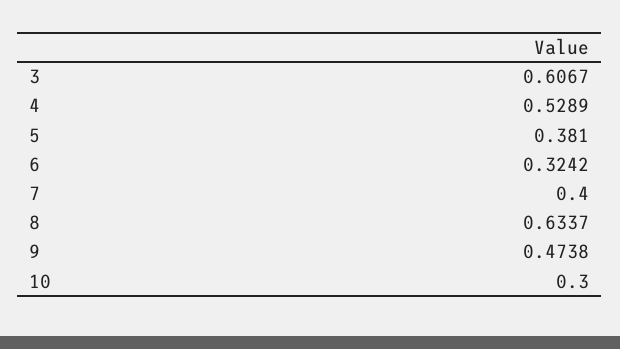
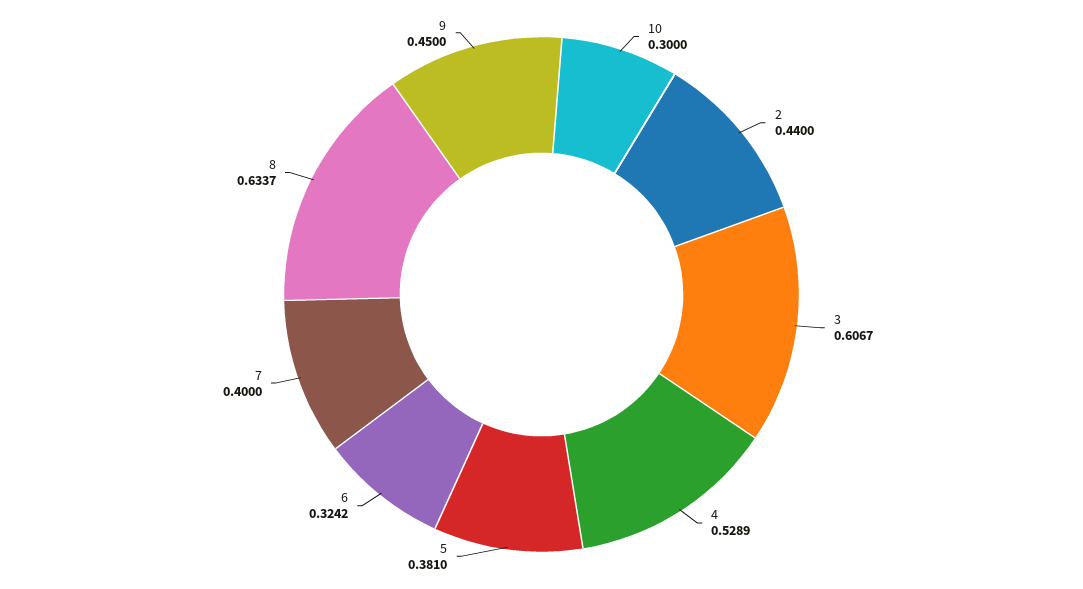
9: 0.4738 -> 0.45
2: none -> 0.44

